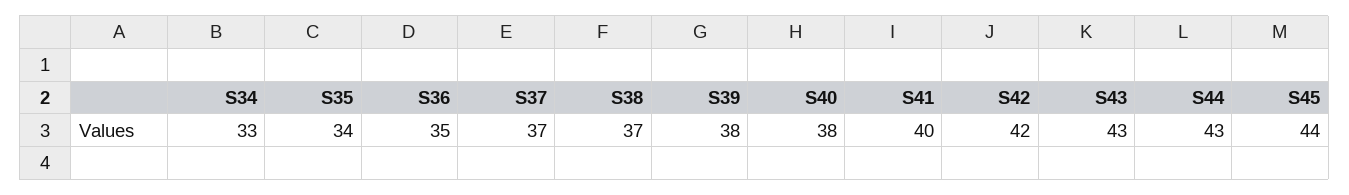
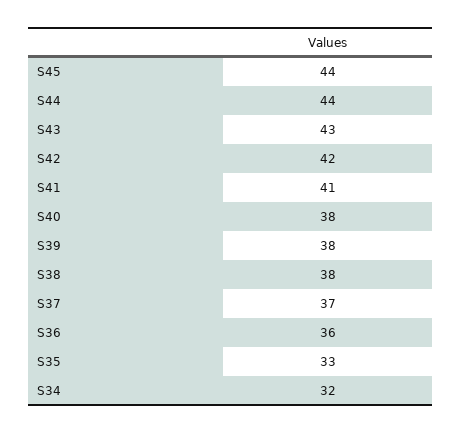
S34: 33 -> 32
S35: 34 -> 33
S36: 35 -> 36
S38: 37 -> 38
S41: 40 -> 41
S44: 43 -> 44

